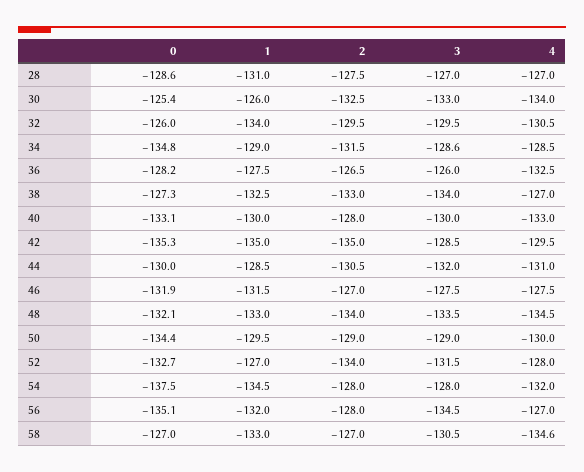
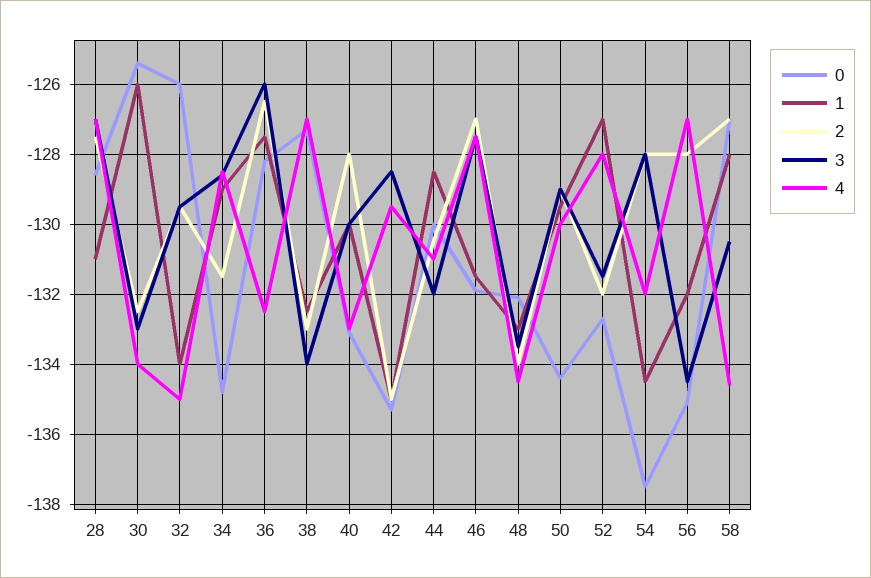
4, 32: -130.5 -> -135
2, 52: -134 -> -132
1, 58: -133 -> -128

